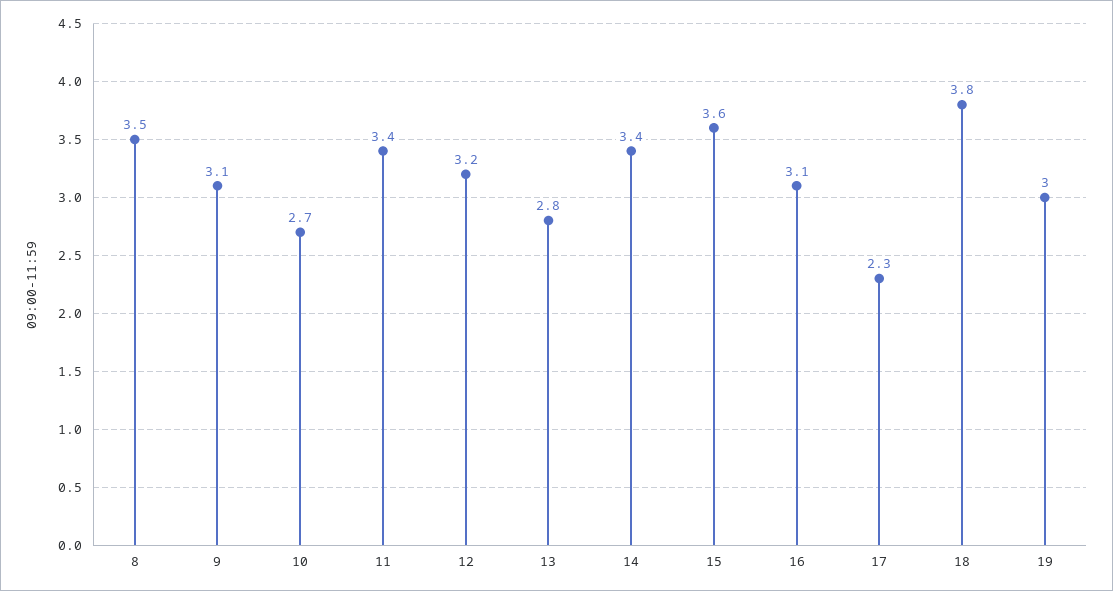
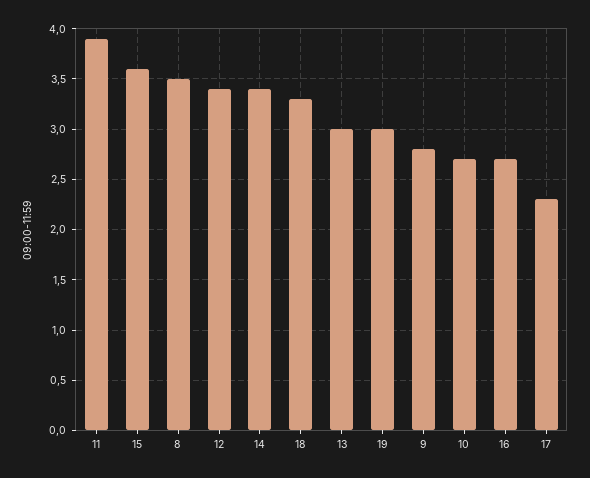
9: 3.1 -> 2.8
11: 3.4 -> 3.9
12: 3.2 -> 3.4
13: 2.8 -> 3
16: 3.1 -> 2.7
18: 3.8 -> 3.3

